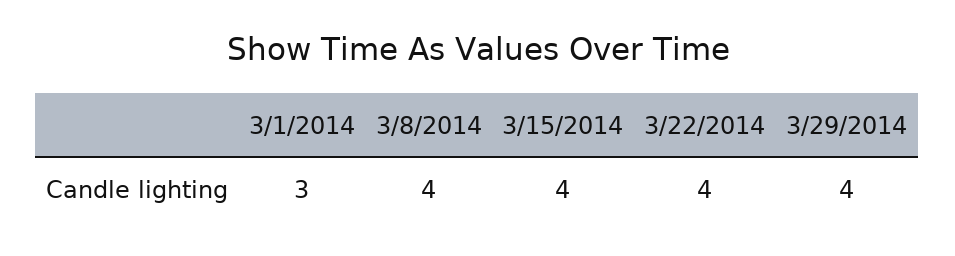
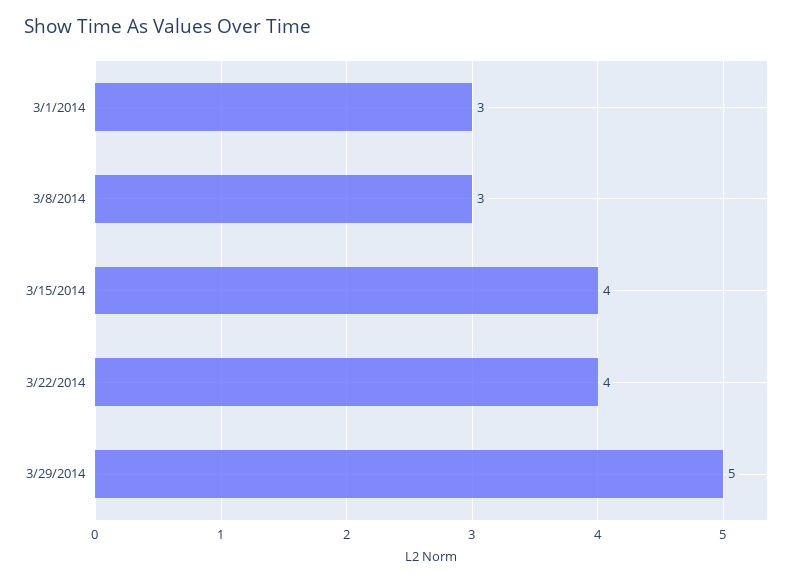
3/8/2014: 4 -> 3
3/29/2014: 4 -> 5

